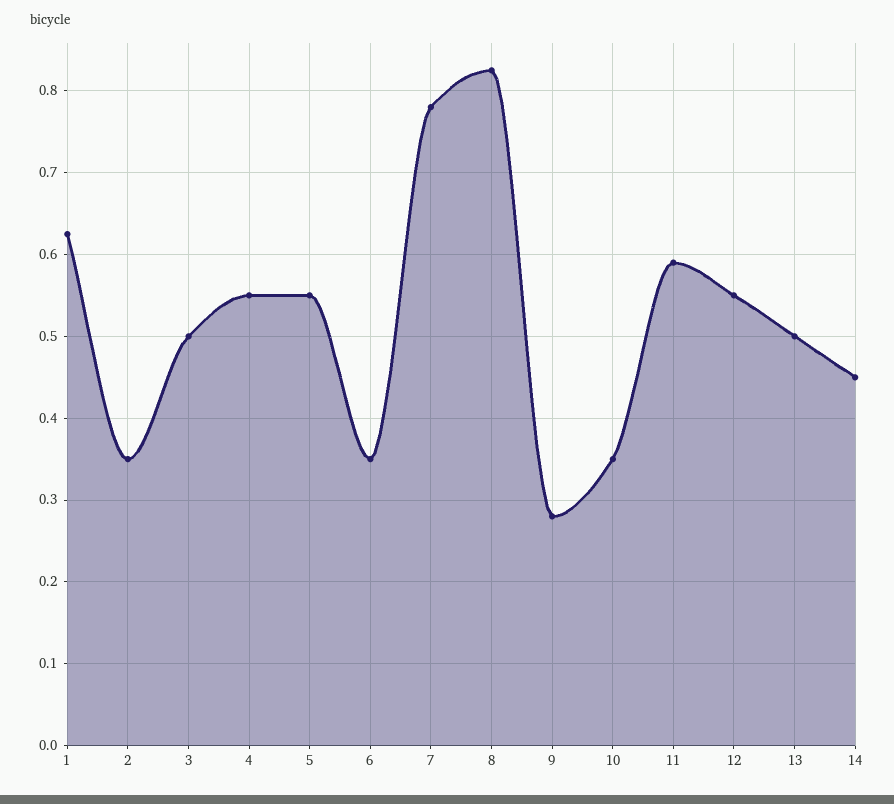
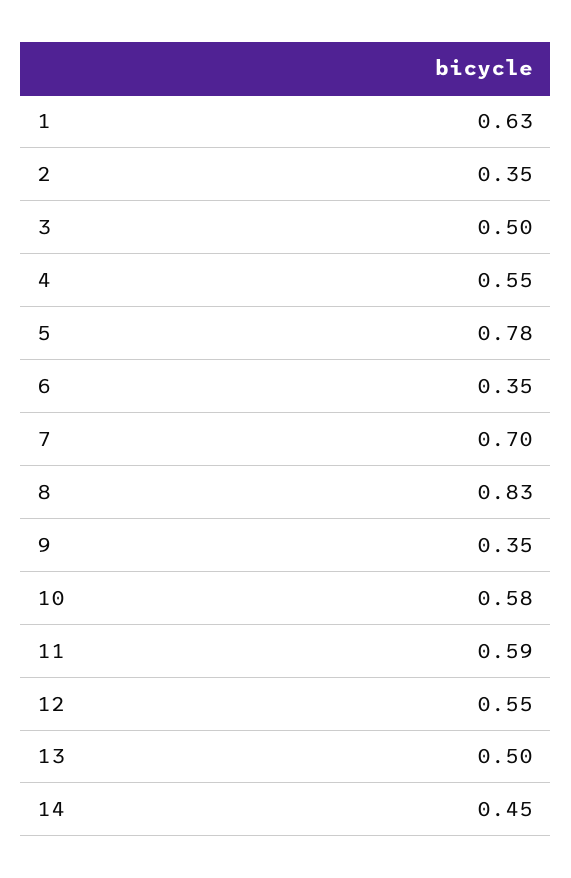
5: 0.55 -> 0.78
7: 0.78 -> 0.7
9: 0.28 -> 0.35
10: 0.35 -> 0.58

